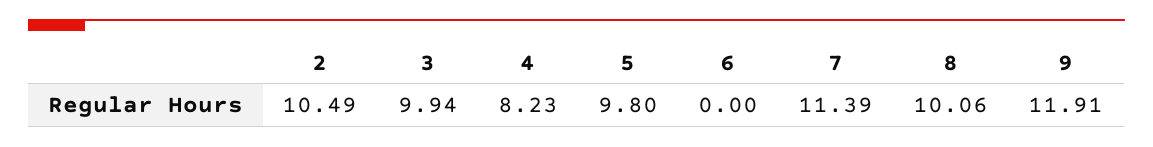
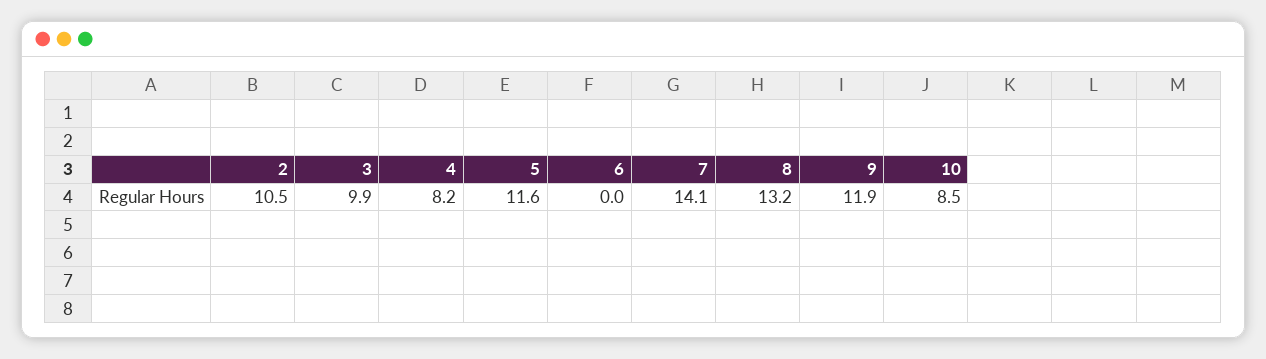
5: 9.8 -> 11.6
7: 11.39 -> 14.1
8: 10.06 -> 13.2
10: none -> 8.5

